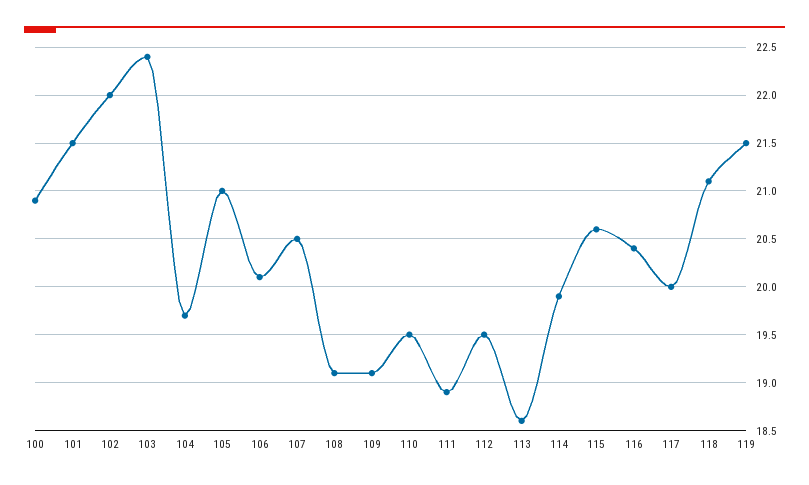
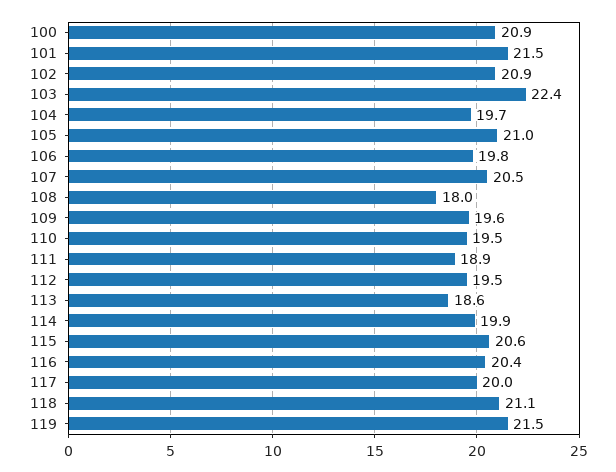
102: 22 -> 20.9
106: 20.1 -> 19.8
108: 19.1 -> 18
109: 19.1 -> 19.6

